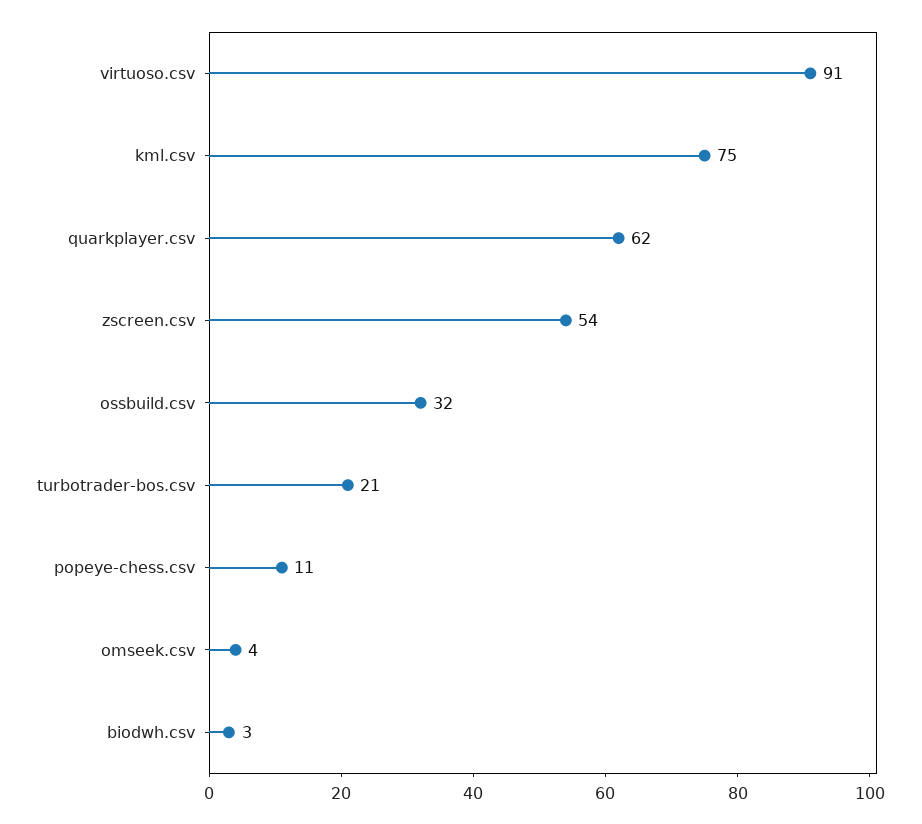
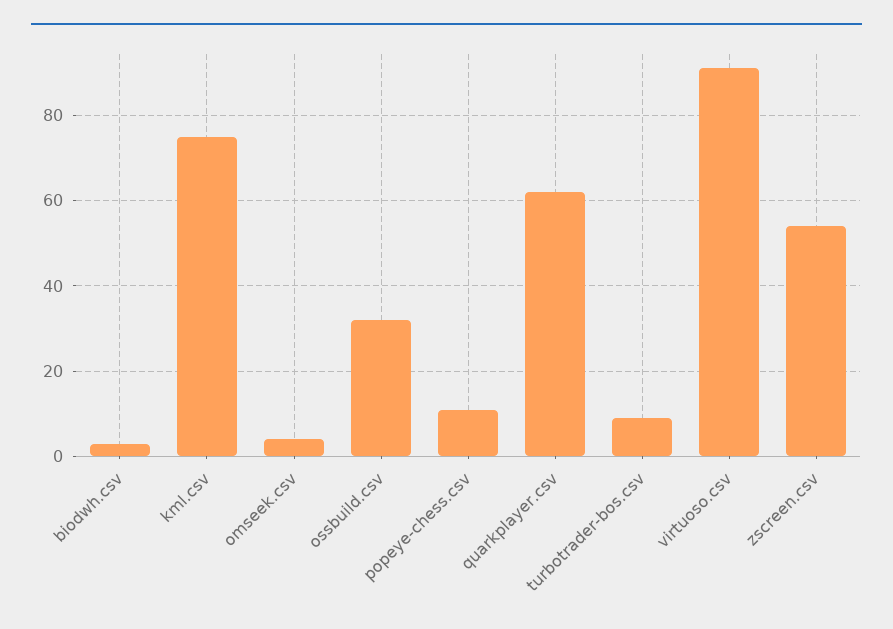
turbotrader-bos.csv: 21 -> 10

